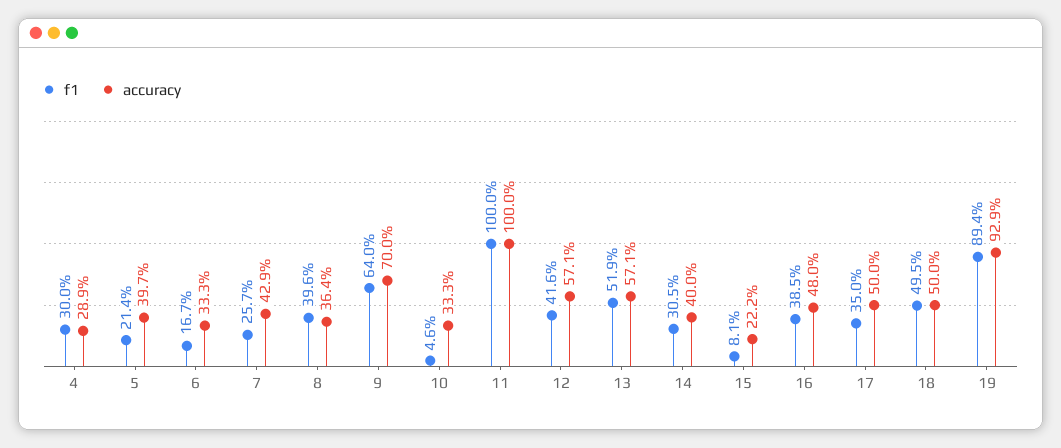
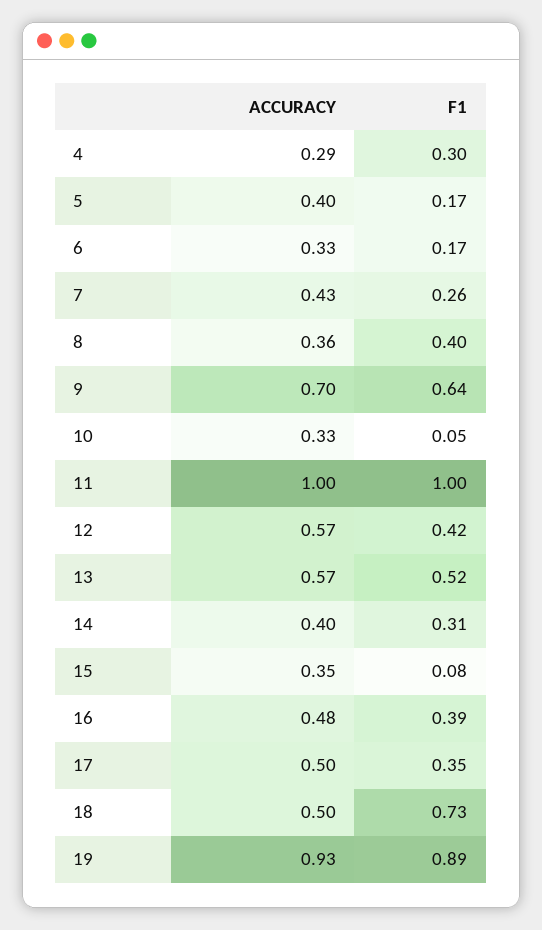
f1, 5: 0.214 -> 0.17
accuracy, 15: 0.222 -> 0.35
f1, 18: 0.495 -> 0.73

